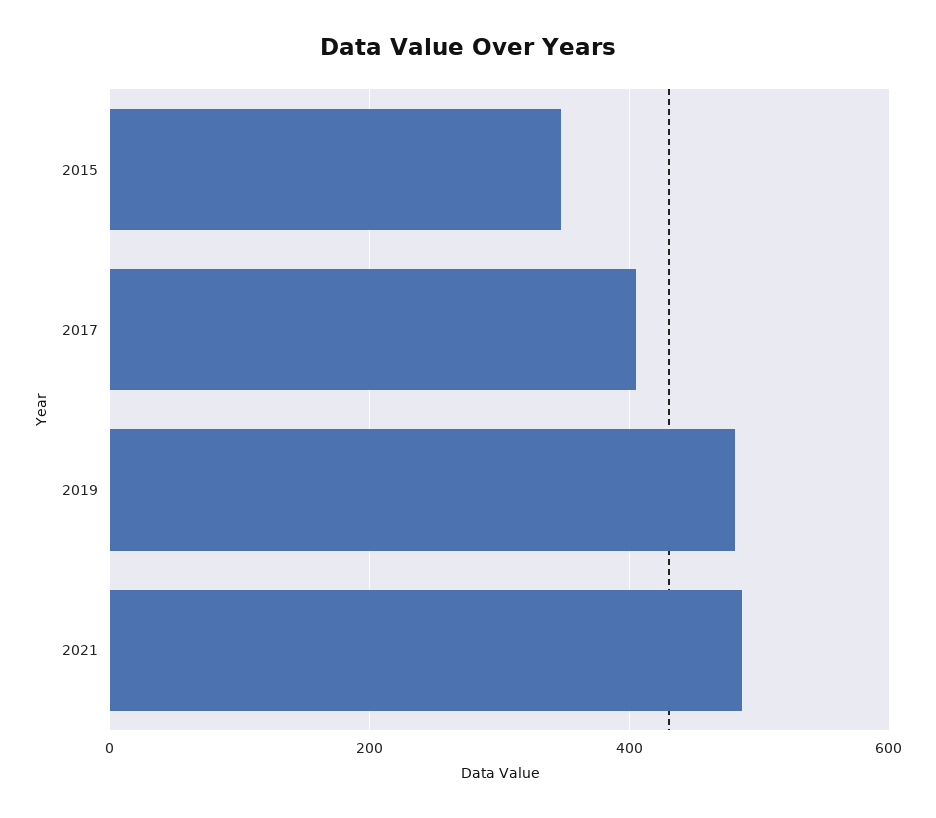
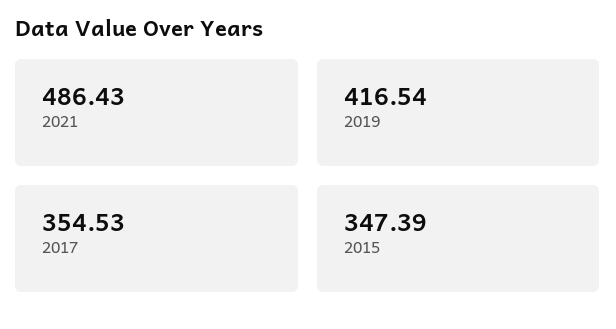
2017: 400 -> 354.53
2019: 480 -> 416.54

